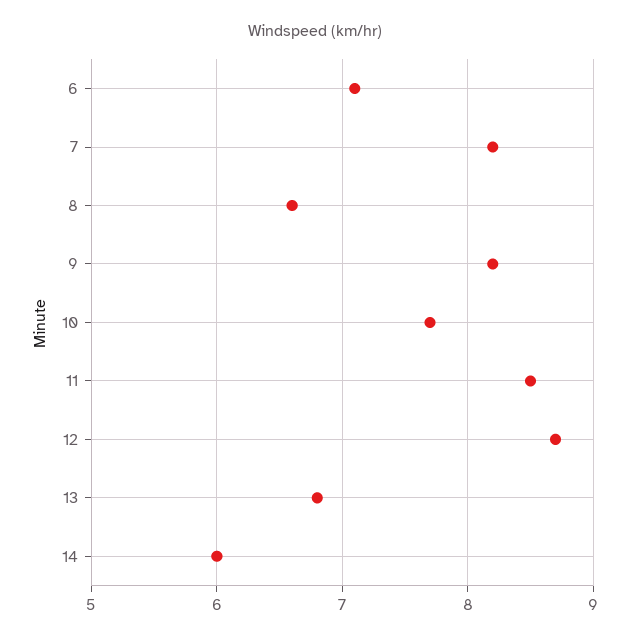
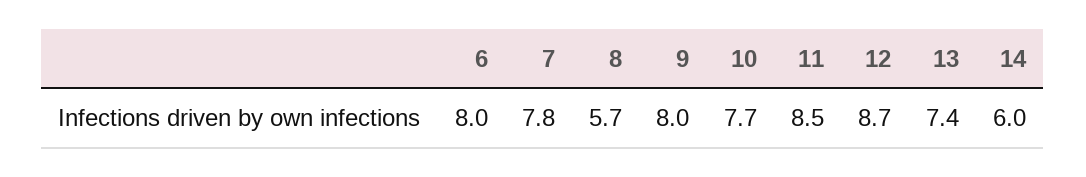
6: 7.1 -> 8
7: 8.2 -> 7.8
8: 6.6 -> 5.7
9: 8.2 -> 8
13: 6.8 -> 7.4

